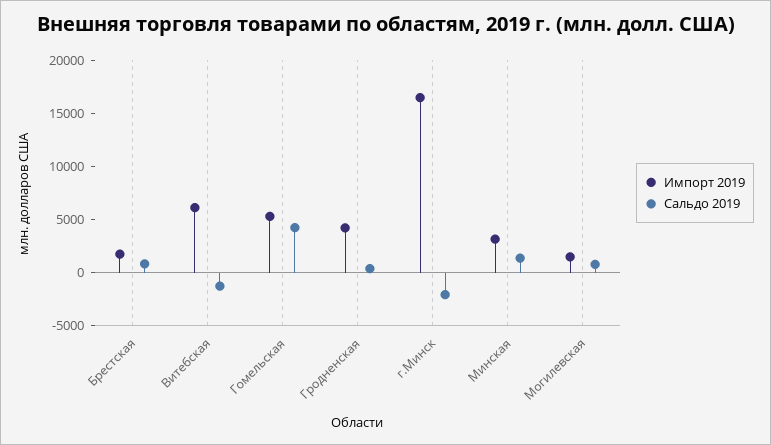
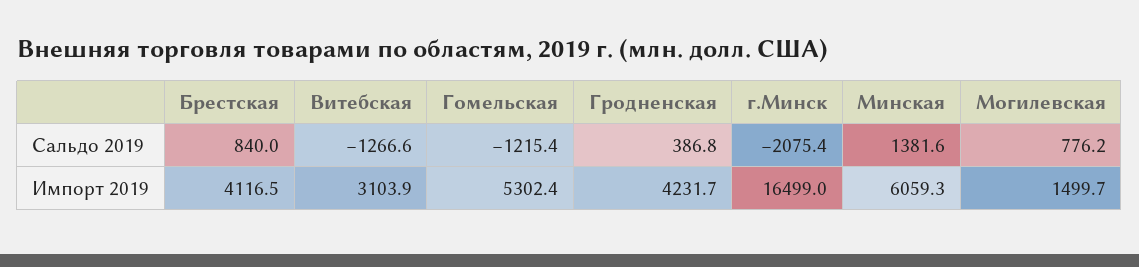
Импорт 2019, Брестская: 2000 -> 4116.5
Импорт 2019, Витебская: 6000 -> 3103.9
Сальдо 2019, Гомельская: 4000 -> -1215.4
Импорт 2019, Минская: 3000 -> 6059.3

